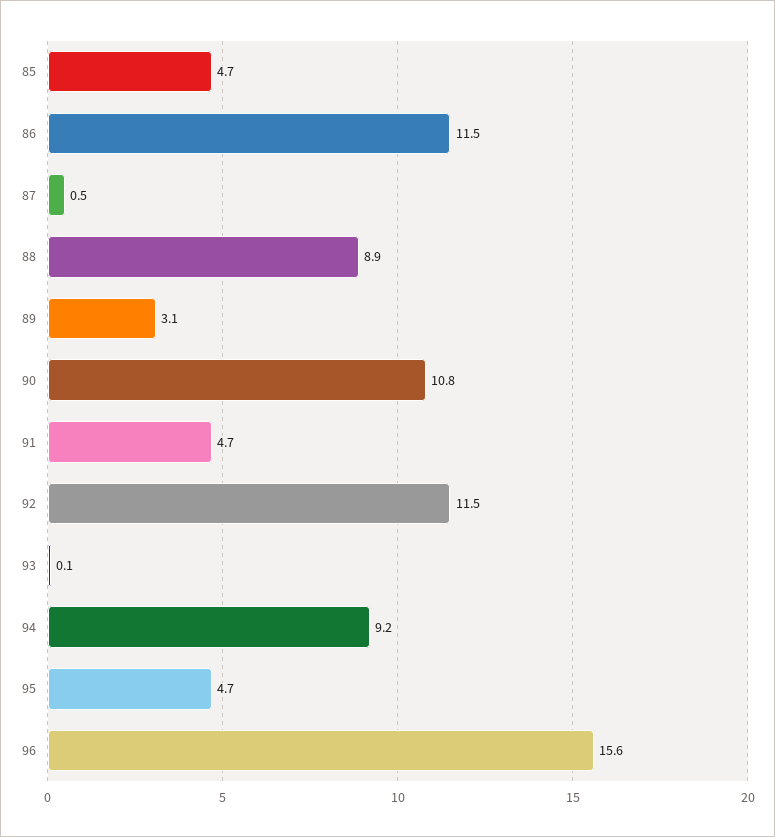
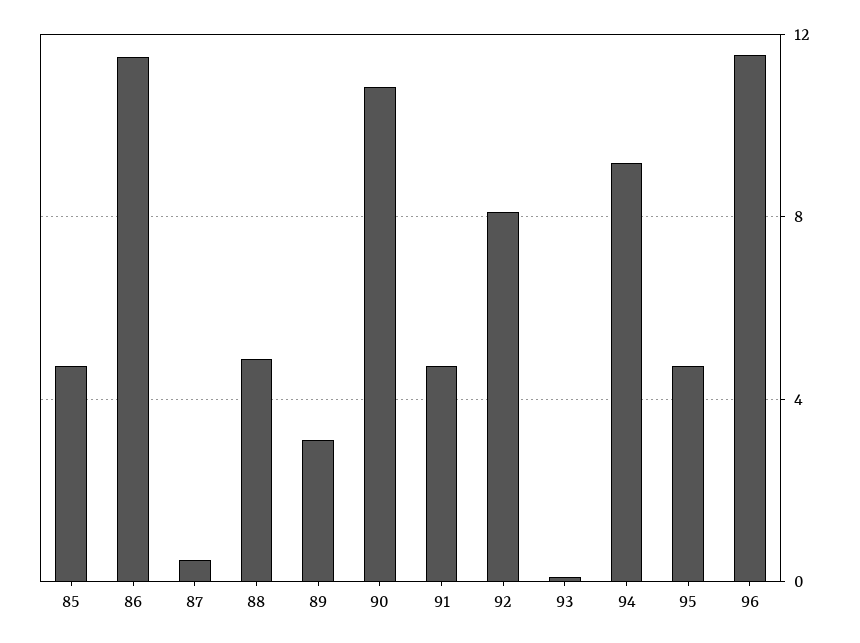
88: 8.9 -> 5
92: 11.5 -> 8
96: 15.6 -> 11.5

